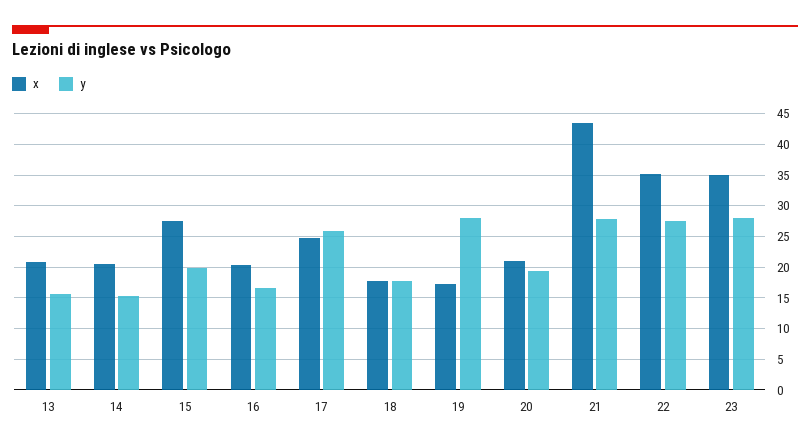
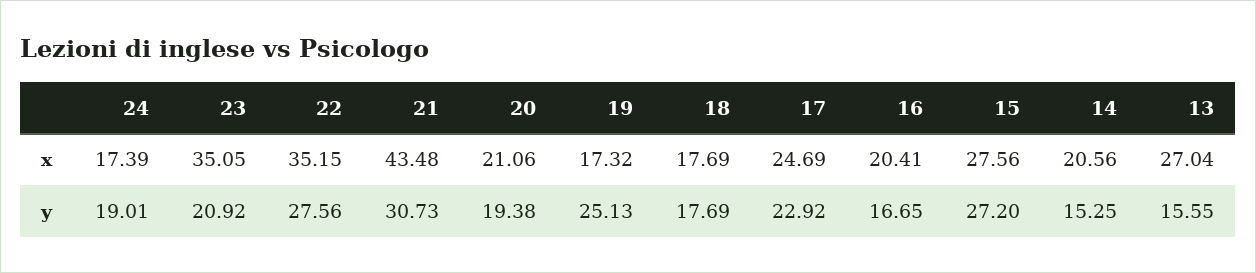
x, 13: 21 -> 27.04
y, 15: 20 -> 27.2
y, 17: 26 -> 22.92
y, 19: 28 -> 25.13
y, 21: 28 -> 30.73
y, 23: 28 -> 20.92
x, 24: none -> 17.39
y, 24: none -> 19.01

